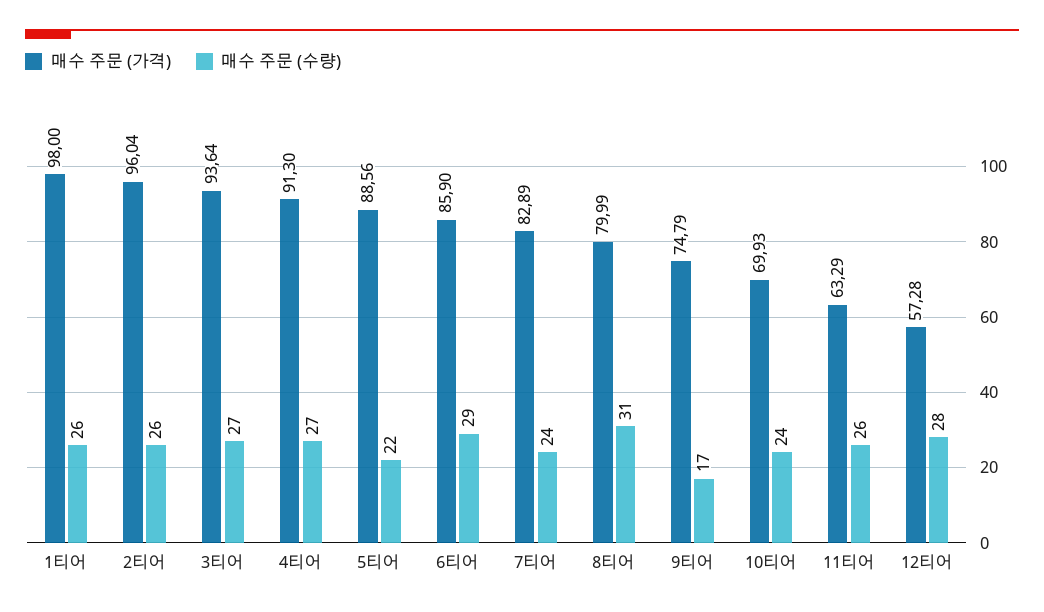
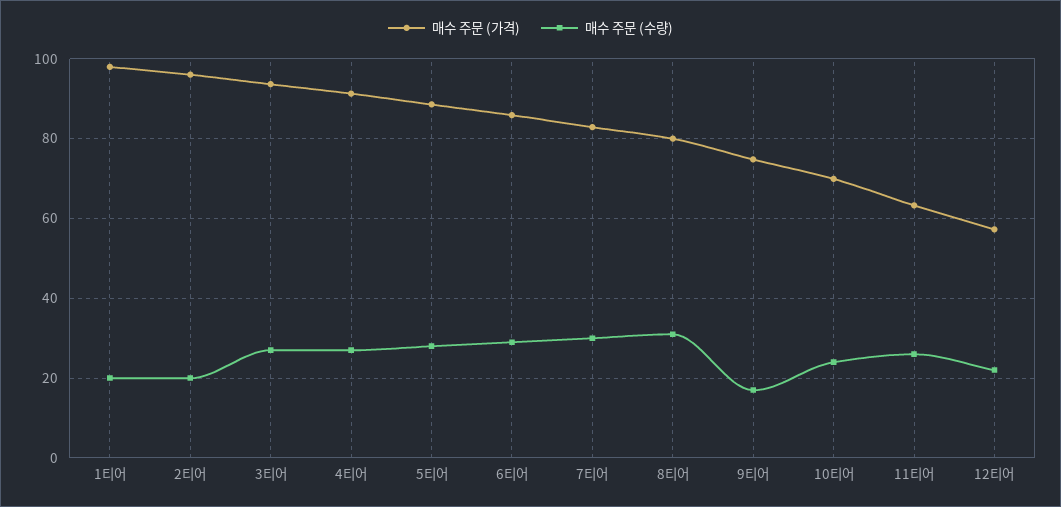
매수 주문 (수량), 1티어: 26 -> 20
매수 주문 (수량), 2티어: 26 -> 20
매수 주문 (수량), 5티어: 22 -> 28
매수 주문 (수량), 7티어: 24 -> 30
매수 주문 (수량), 12티어: 28 -> 22

